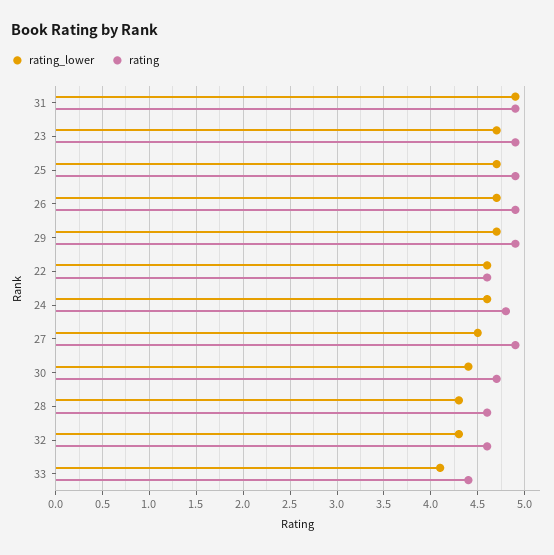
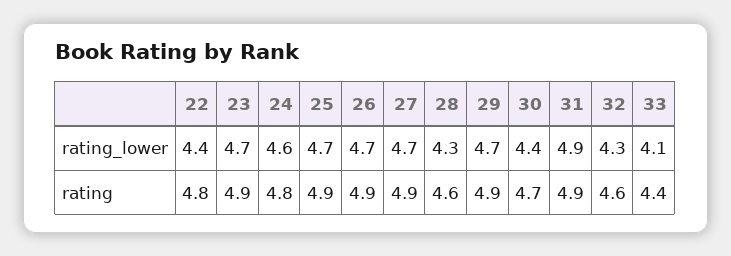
rating_lower, 22: 4.6 -> 4.4
rating, 22: 4.6 -> 4.8
rating_lower, 27: 4.5 -> 4.7

